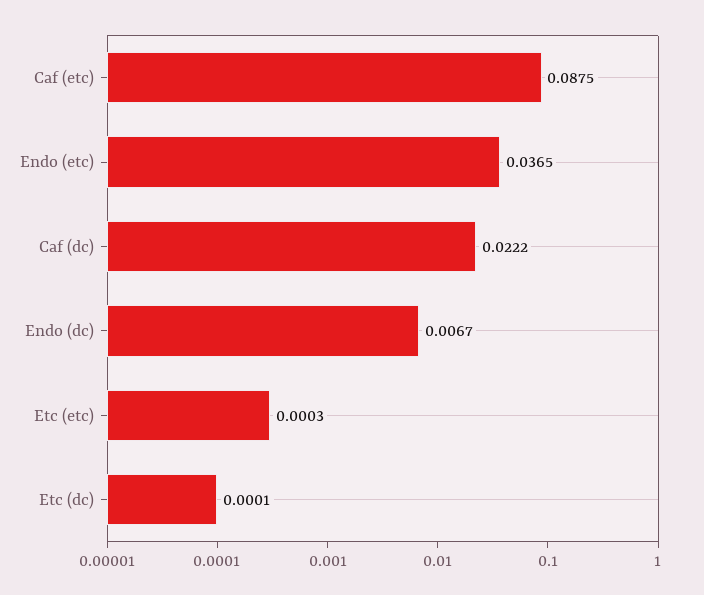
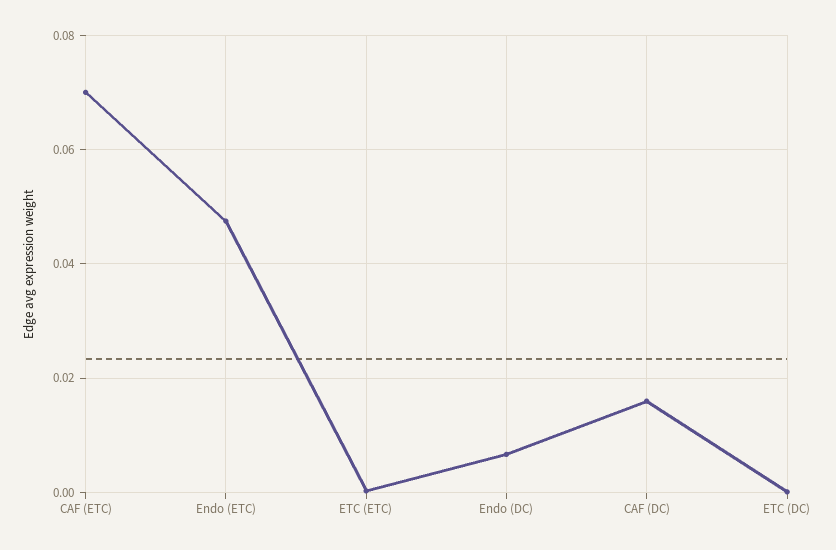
Caf (etc): 0.0875 -> 0.07
Endo (etc): 0.0365 -> 0.048
Caf (dc): 0.0222 -> 0.016

